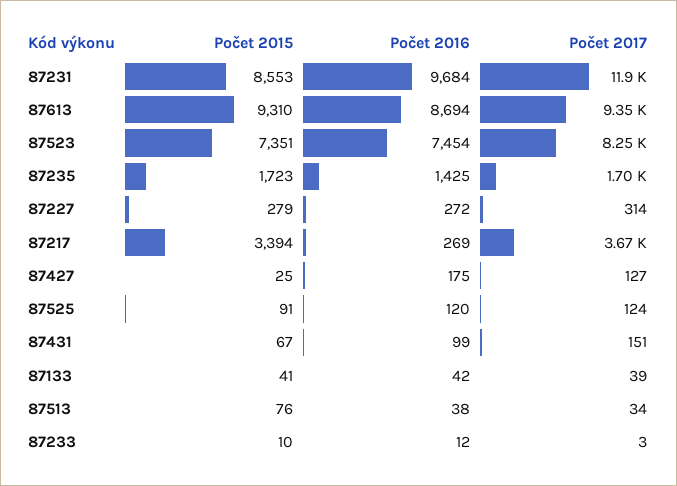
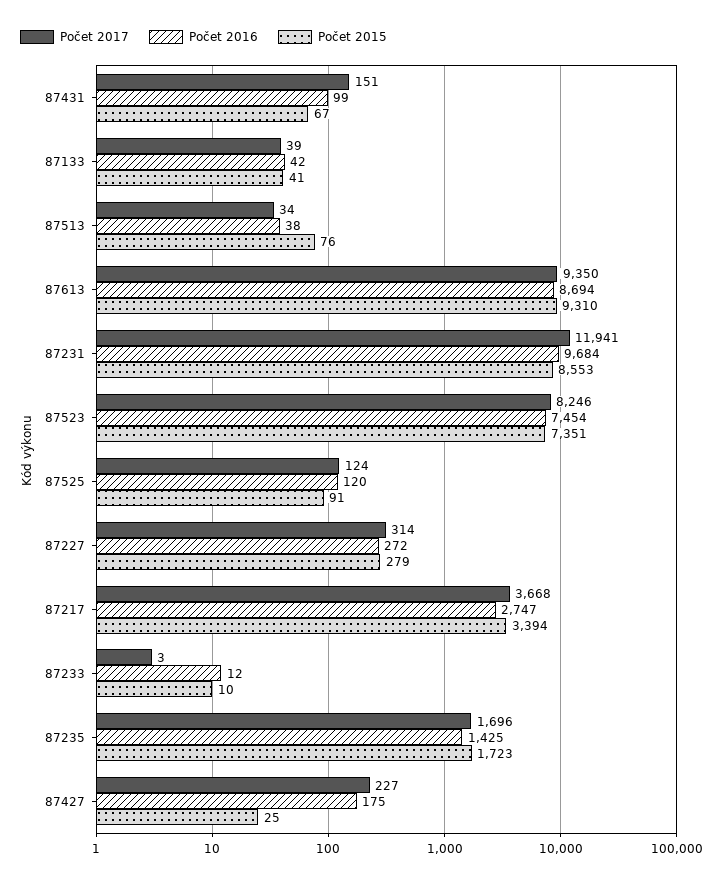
Počet 2016, 87217: 269 -> 2747
Počet 2017, 87427: 127 -> 227

